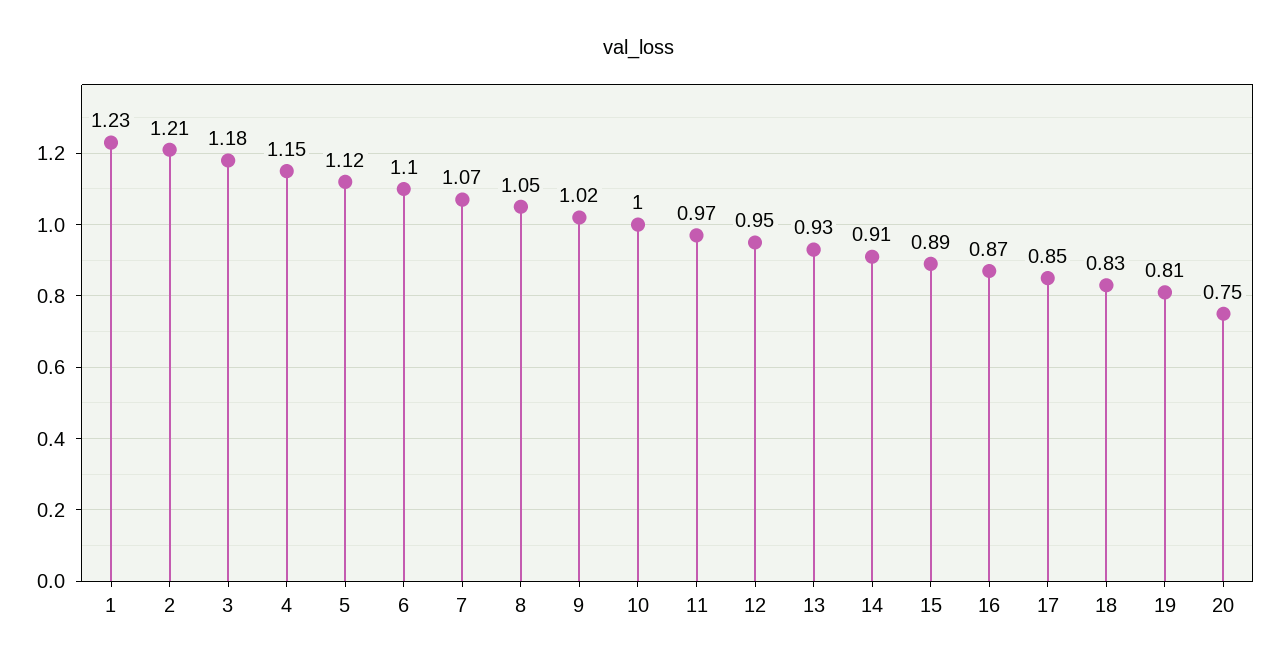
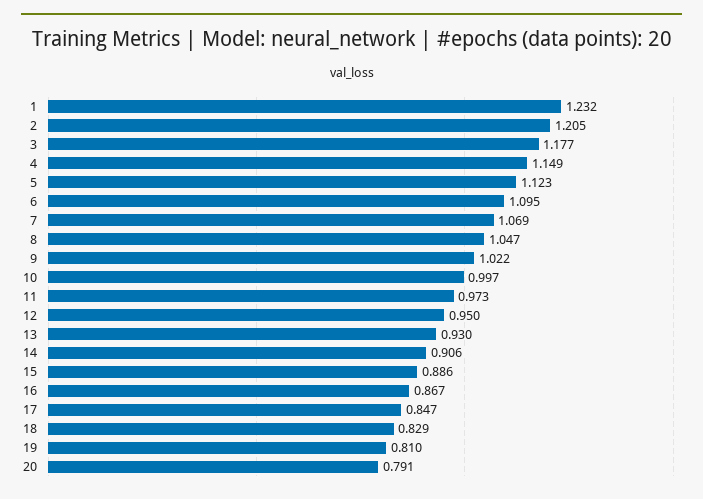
20: 0.75 -> 0.791

